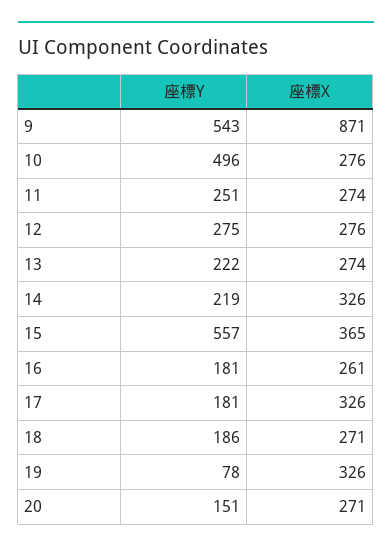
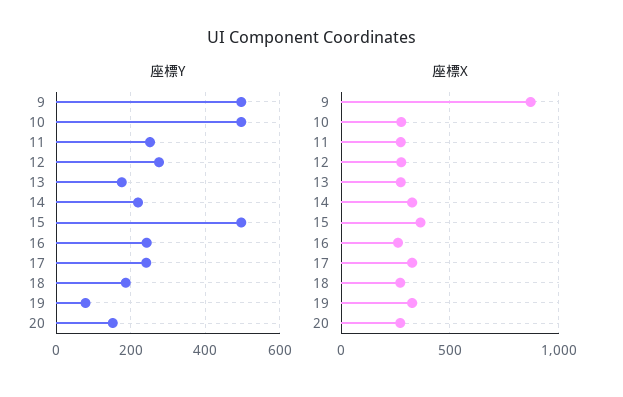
座標Y, 9: 543 -> 500
座標Y, 13: 222 -> 180
座標Y, 15: 557 -> 500
座標Y, 16: 181 -> 240
座標Y, 17: 181 -> 240

